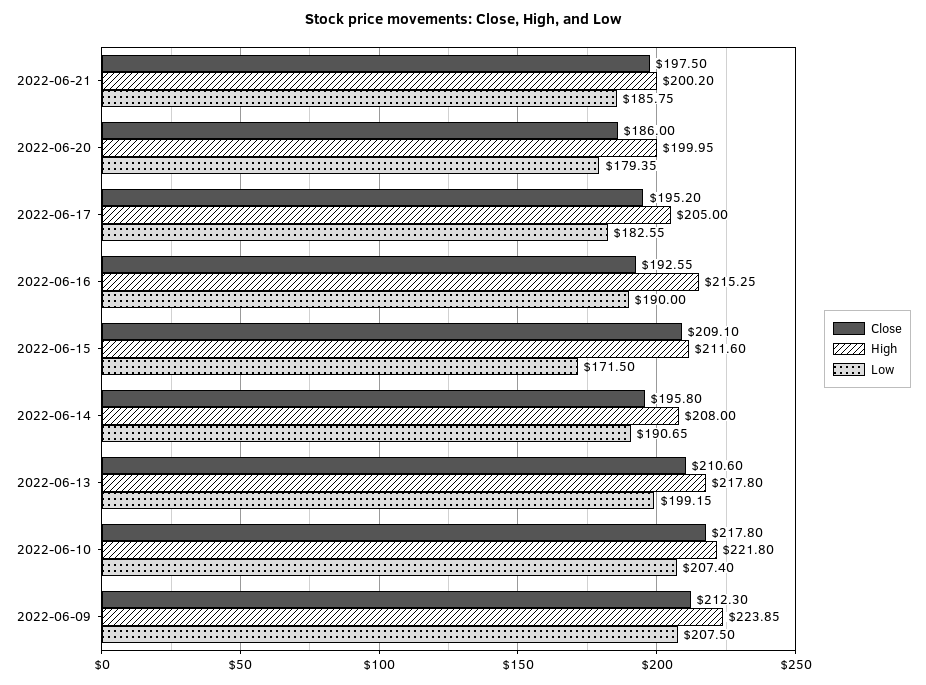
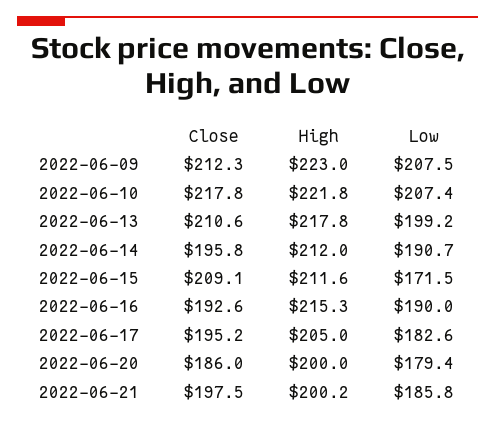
High, 2022-06-14: 208 -> 212
High, 2022-06-09: 223.85 -> 223

